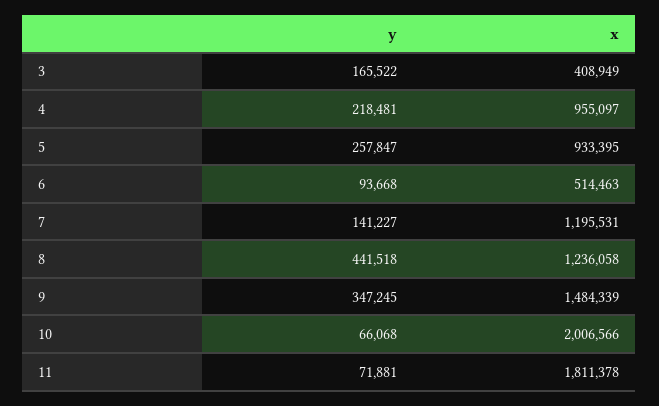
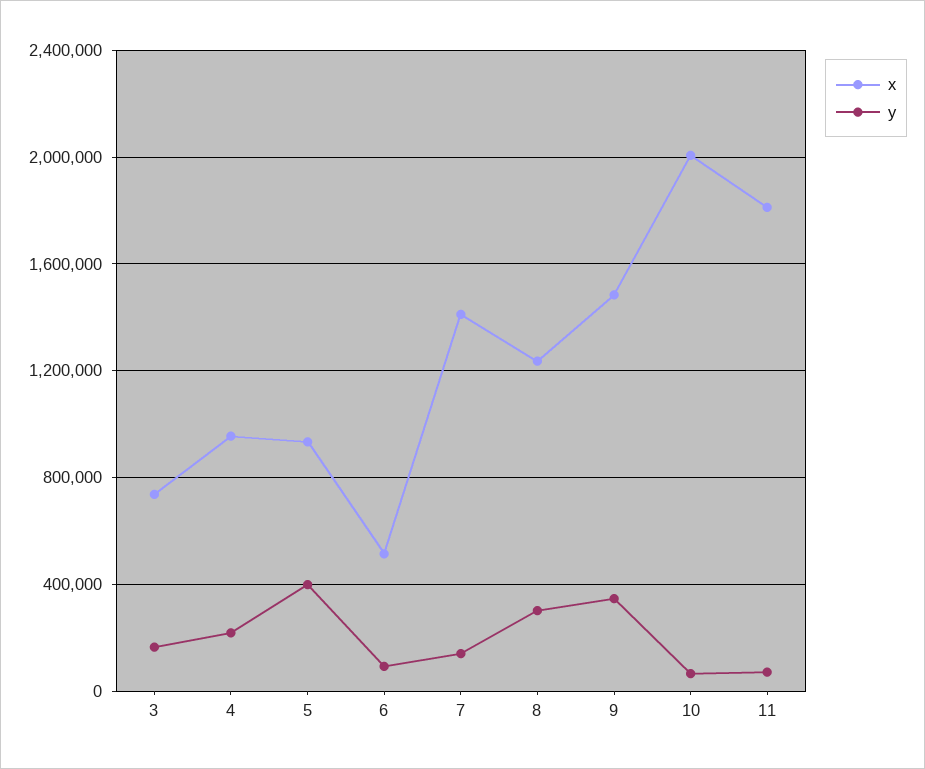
x, 3: 408949 -> 750000
y, 5: 257847 -> 400000
x, 7: 1195531 -> 1400000
y, 8: 441518 -> 300000

